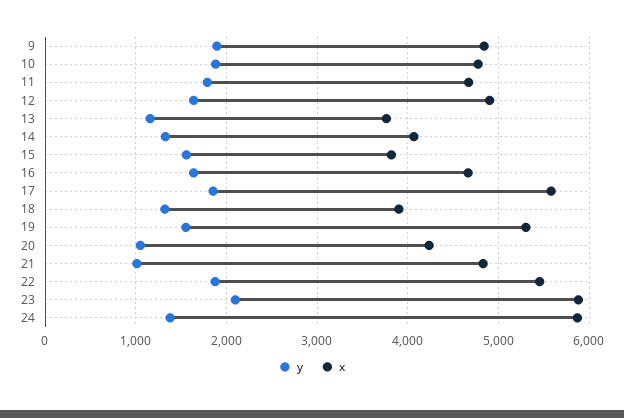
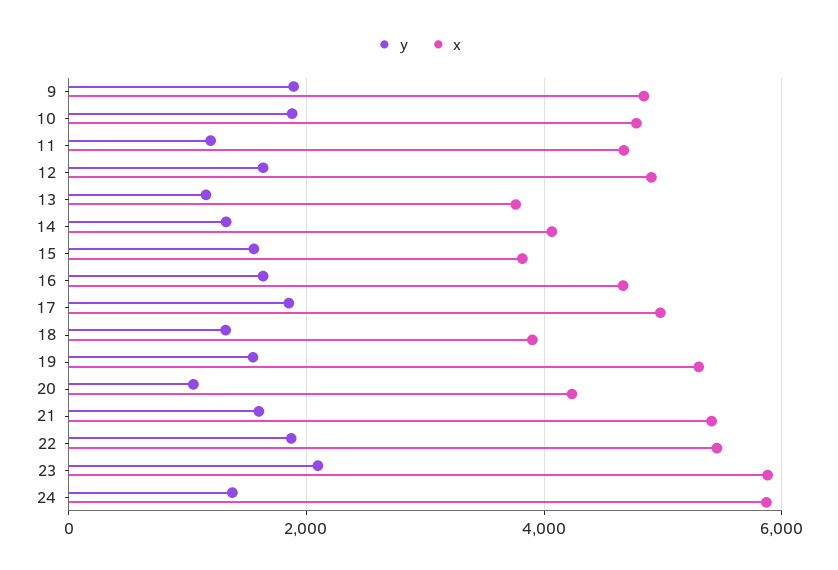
y, 11: 1800 -> 1200
x, 17: 5600 -> 5000
y, 21: 1000 -> 1600
x, 21: 4800 -> 5400

